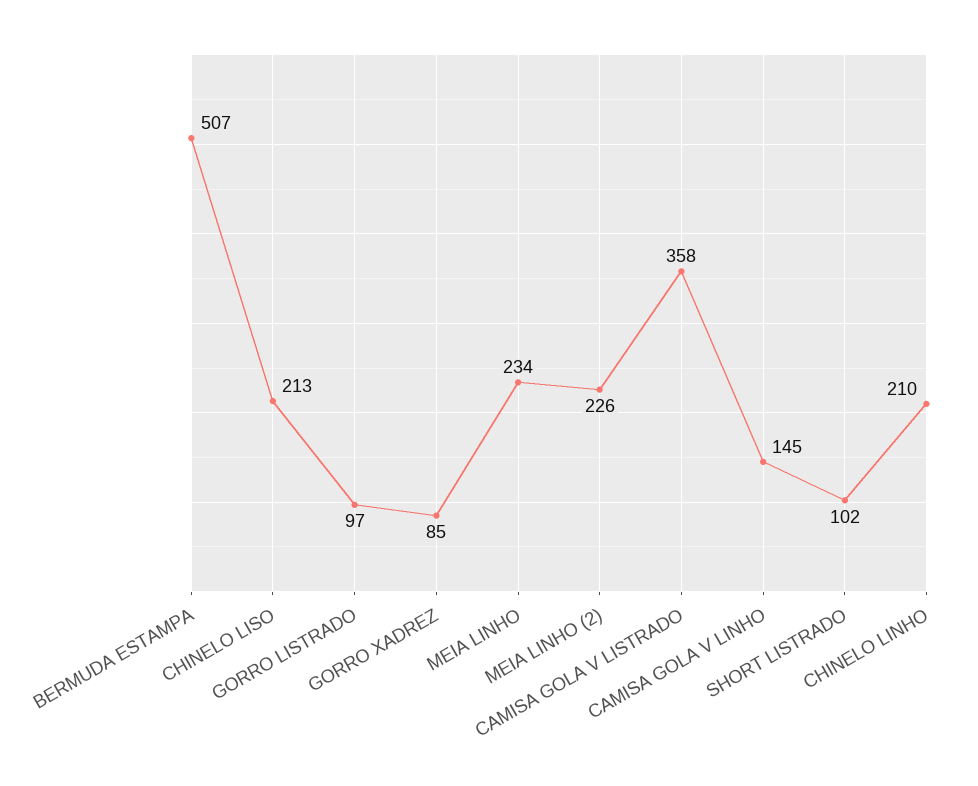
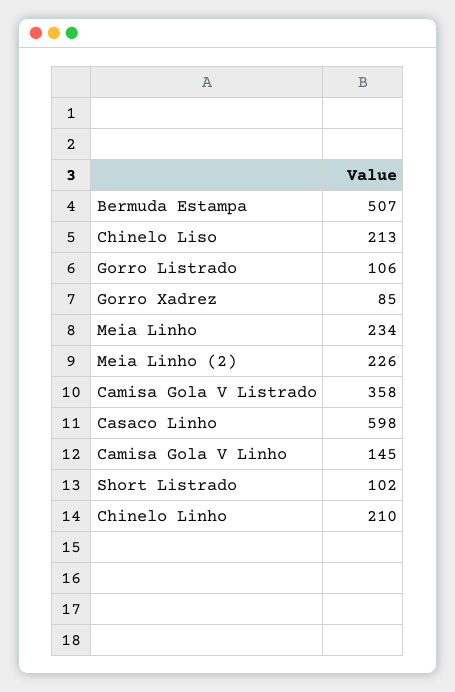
GORRO LISTRADO: 97 -> 106
Casaco Linho: none -> 598

